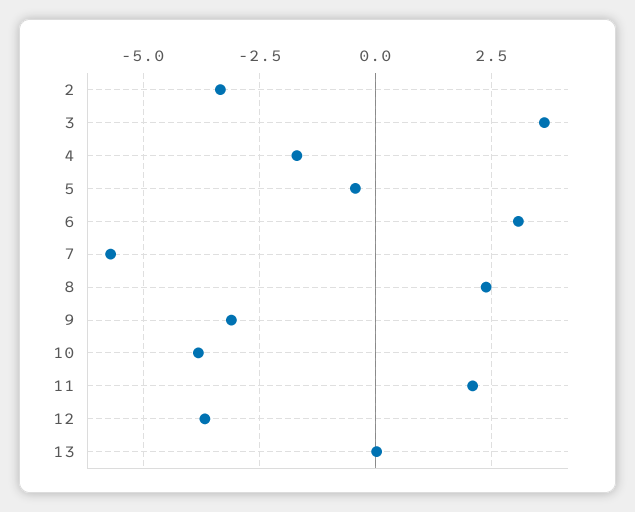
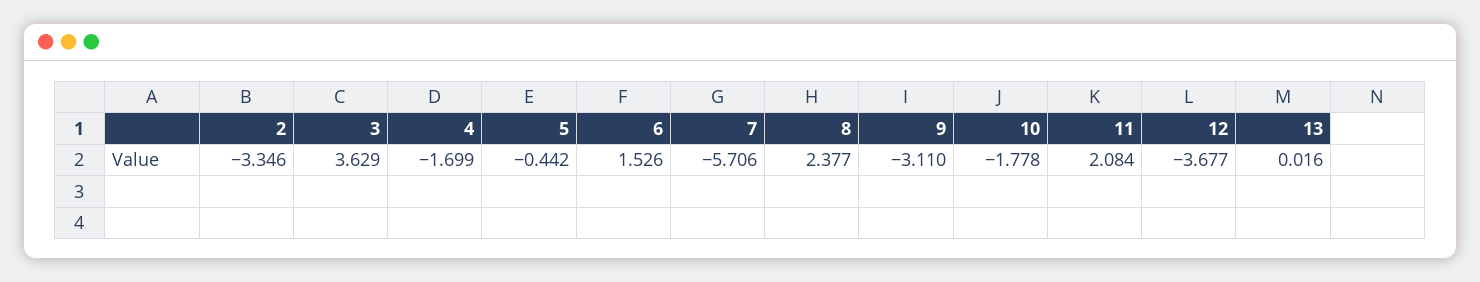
6: 3 -> 1.526
10: -3.75 -> -1.778

